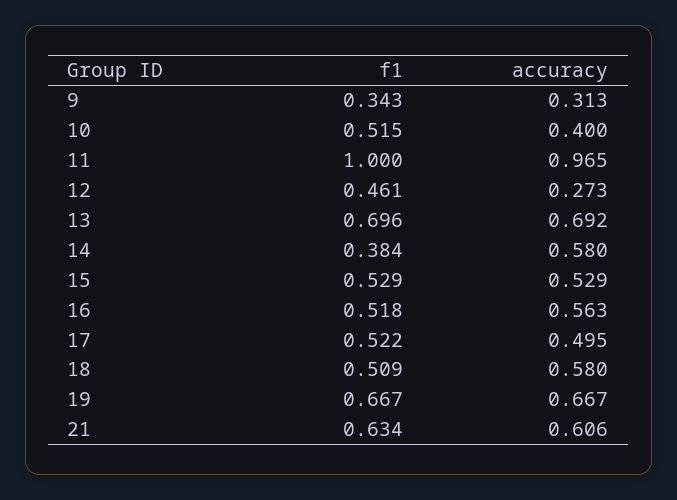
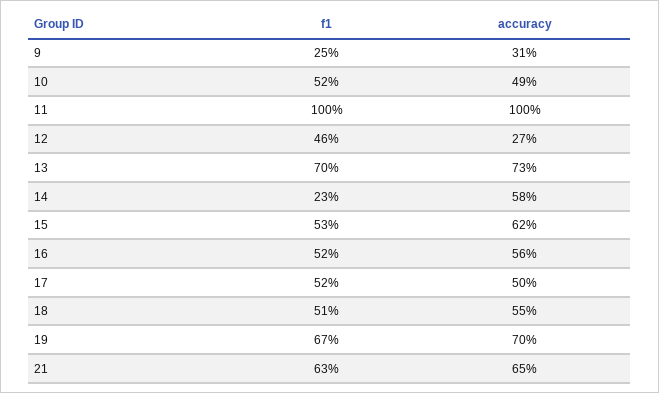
f1, 9: 0.343 -> 0.25
accuracy, 10: 0.4 -> 0.49
accuracy, 11: 0.965 -> 1
accuracy, 13: 0.692 -> 0.73
f1, 14: 0.384 -> 0.23
accuracy, 15: 0.529 -> 0.62
accuracy, 18: 0.58 -> 0.55
accuracy, 19: 0.667 -> 0.7
accuracy, 21: 0.606 -> 0.65

